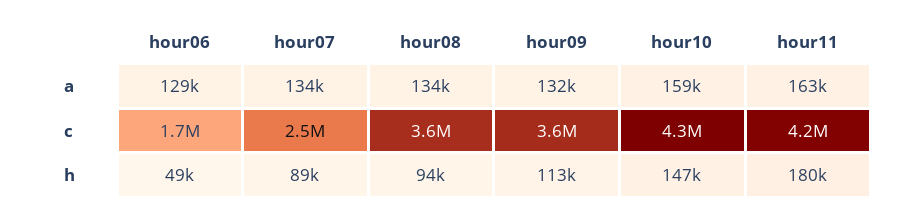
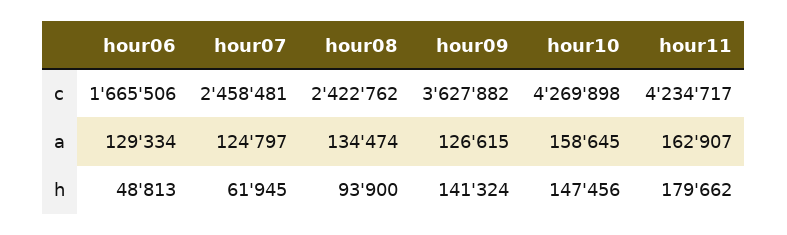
hour07, a: 134000 -> 124797
hour09, a: 132000 -> 126615
hour08, c: 3600000 -> 2422762
hour07, h: 89000 -> 61945
hour09, h: 113000 -> 141324

